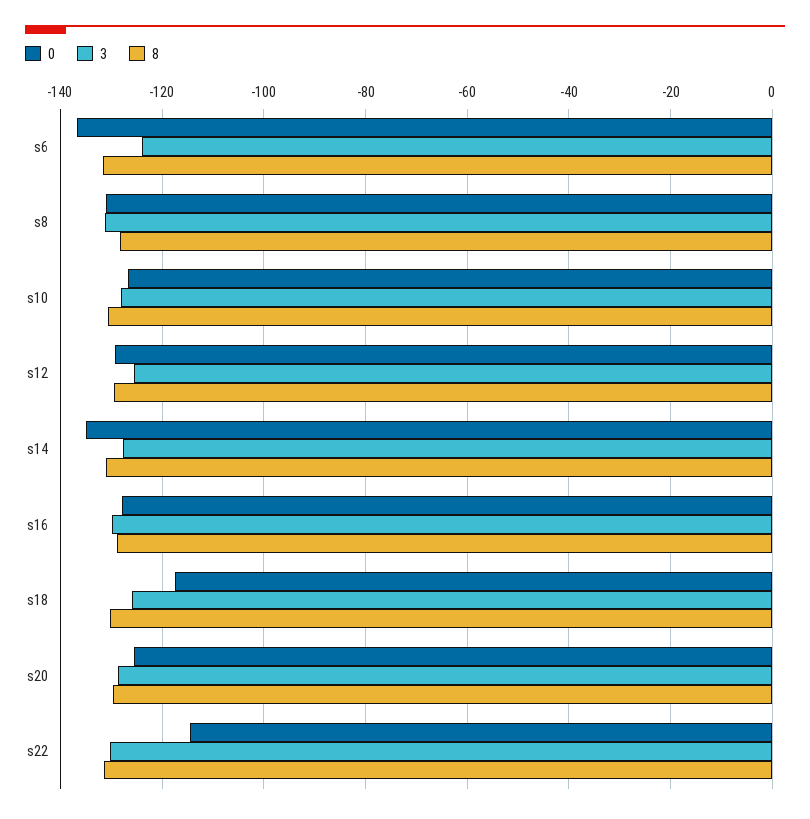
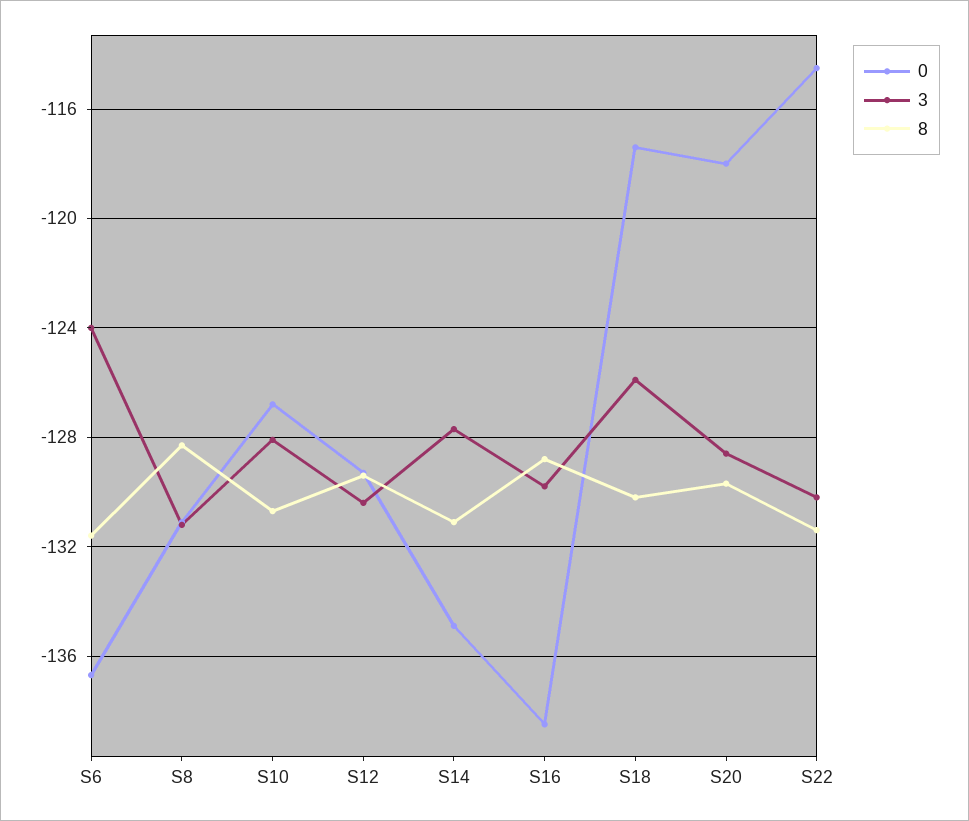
3, s12: -126 -> -130.5
0, s16: -128 -> -138.5
0, s20: -126 -> -118

